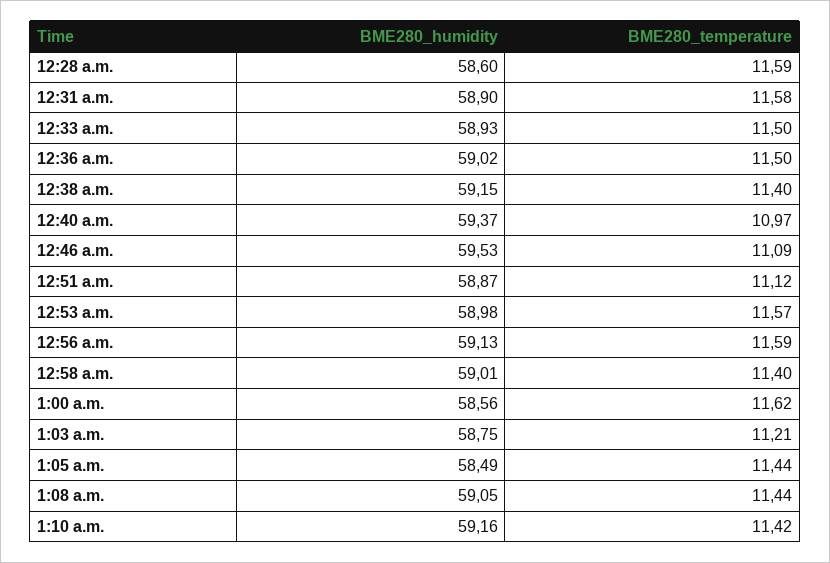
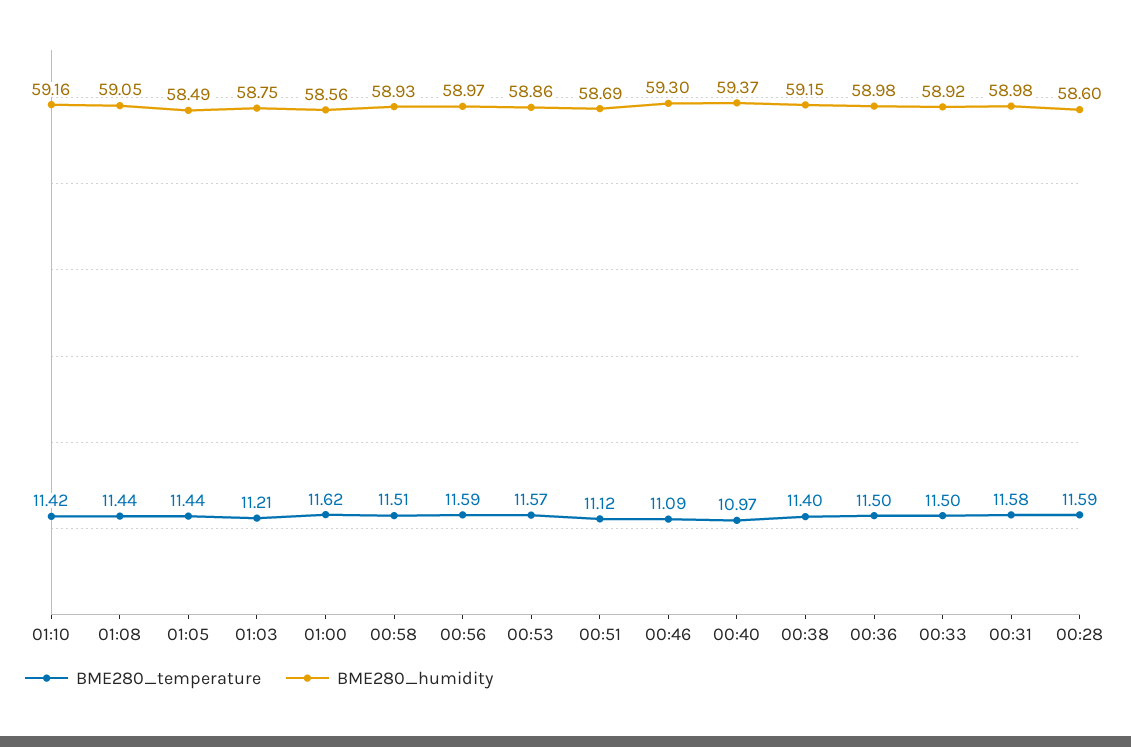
BME280_humidity, 12:31 a.m.: 58.9 -> 58.98
BME280_humidity, 12:33 a.m.: 58.93 -> 58.92
BME280_humidity, 12:36 a.m.: 59.02 -> 58.98
BME280_humidity, 12:46 a.m.: 59.53 -> 59.3
BME280_humidity, 12:51 a.m.: 58.87 -> 58.69
BME280_humidity, 12:53 a.m.: 58.98 -> 58.86
BME280_humidity, 12:56 a.m.: 59.13 -> 58.97
BME280_humidity, 12:58 a.m.: 59.01 -> 58.93
BME280_temperature, 12:58 a.m.: 11.4 -> 11.51

